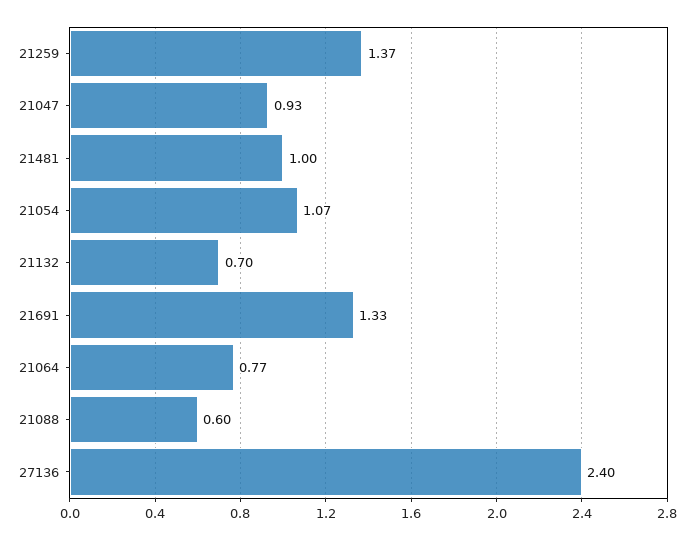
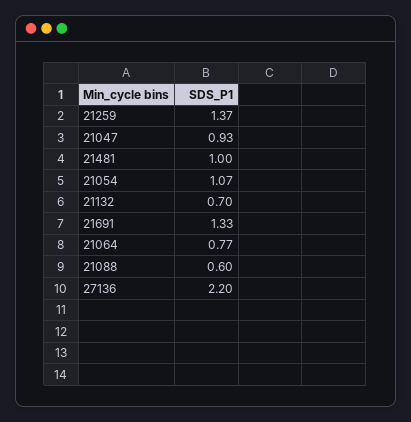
27136: 2.4 -> 2.2

